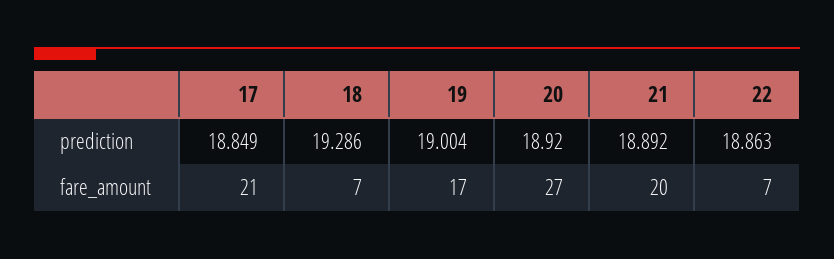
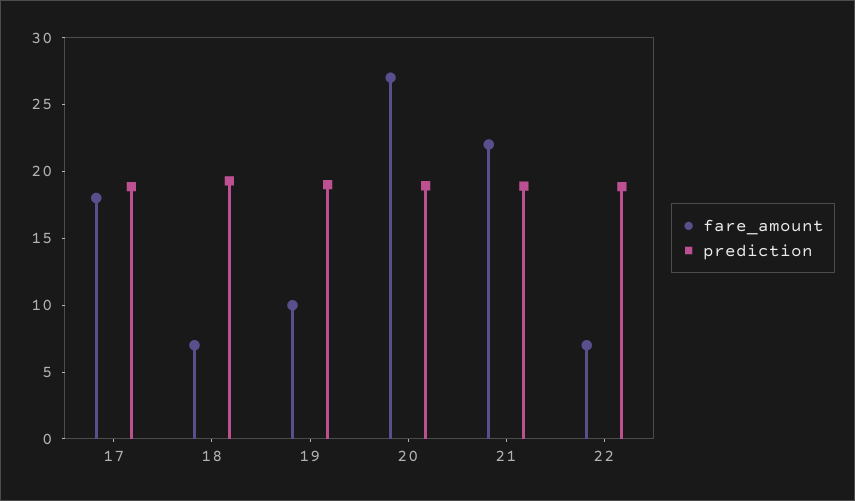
fare_amount, 17: 21 -> 18
fare_amount, 19: 17 -> 10
fare_amount, 21: 20 -> 22

